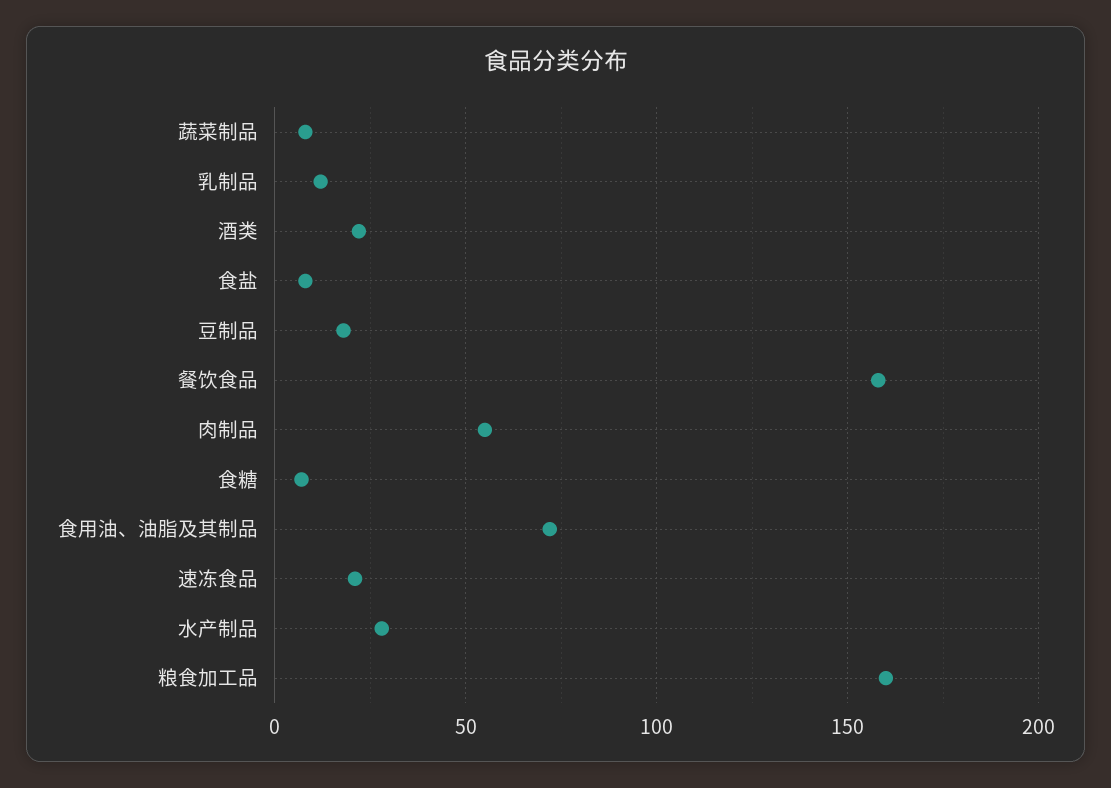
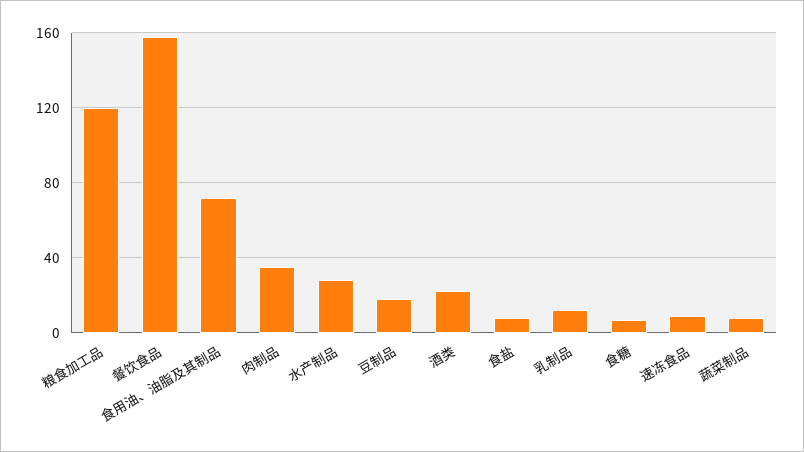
肉制品: 55 -> 35
速冻食品: 20 -> 10
粮食加工品: 160 -> 120

